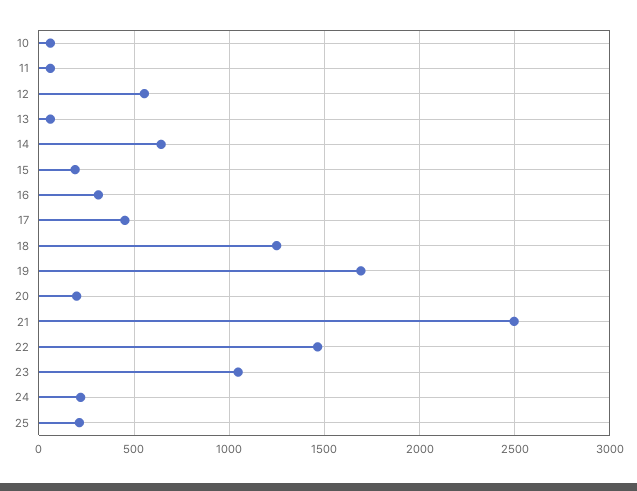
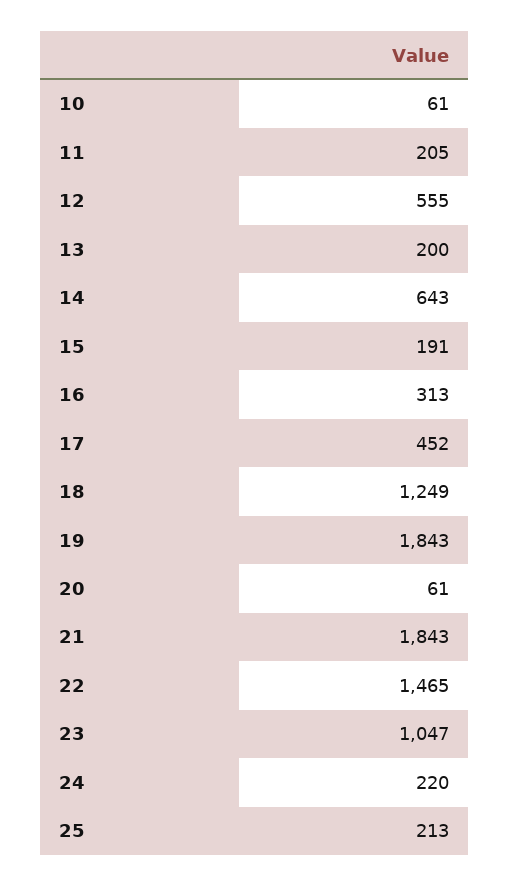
11: 50 -> 205
13: 50 -> 200
19: 1700 -> 1843
20: 200 -> 61
21: 2500 -> 1843

